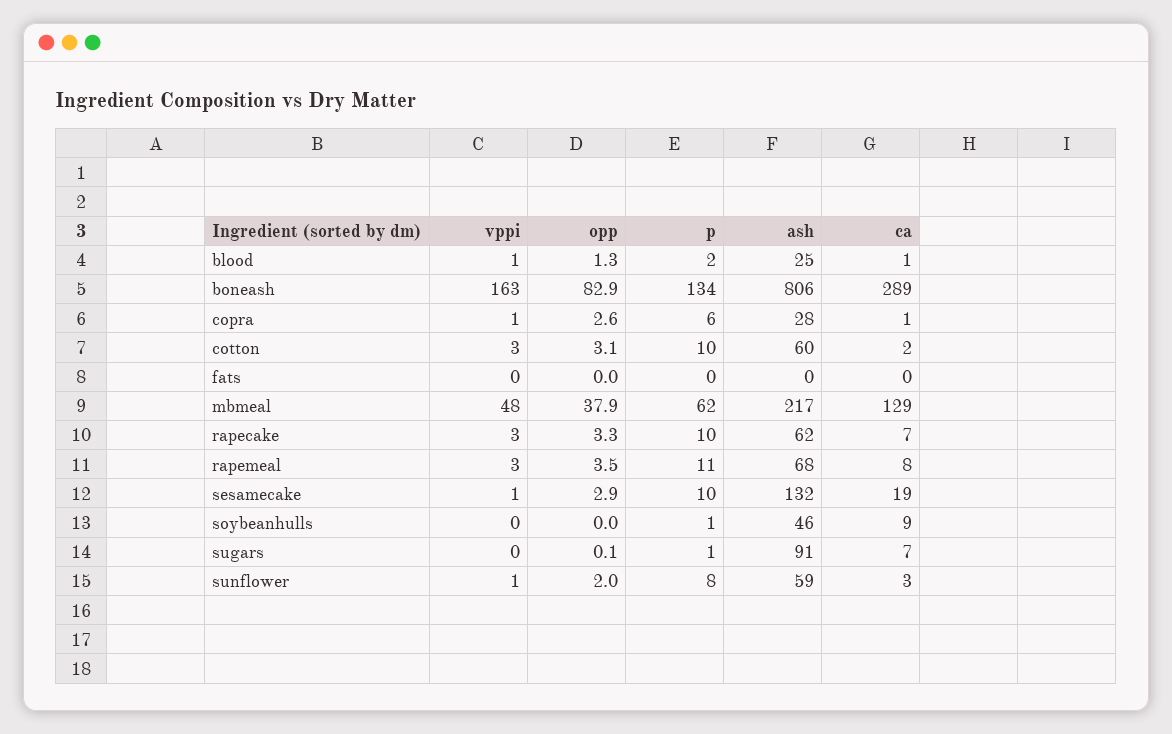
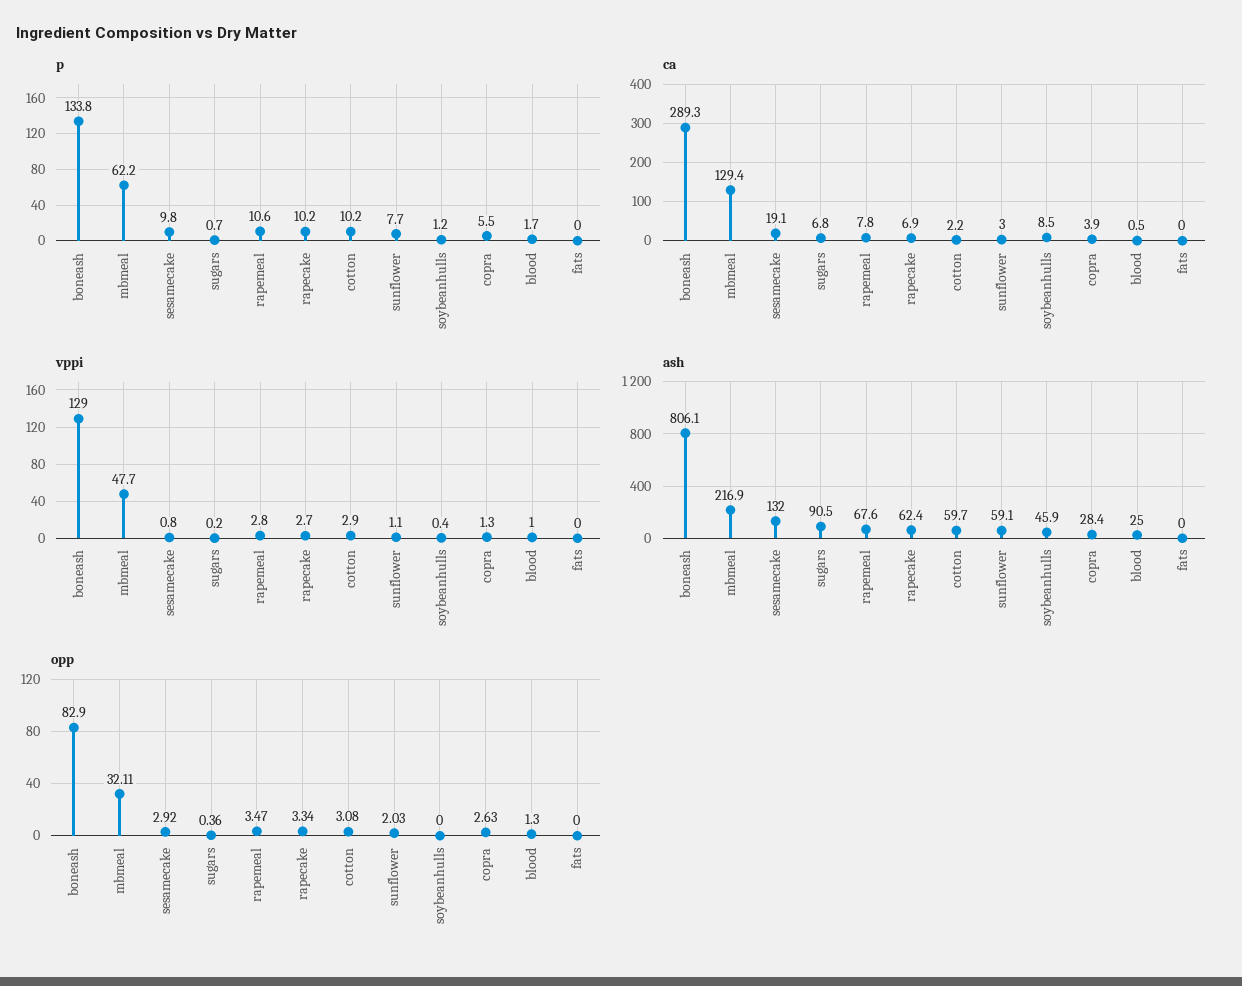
vppi, boneash: 163 -> 129
ca, copra: 1 -> 3.9
opp, mbmeal: 37.9 -> 32.11
opp, sugars: 0.1 -> 0.36

